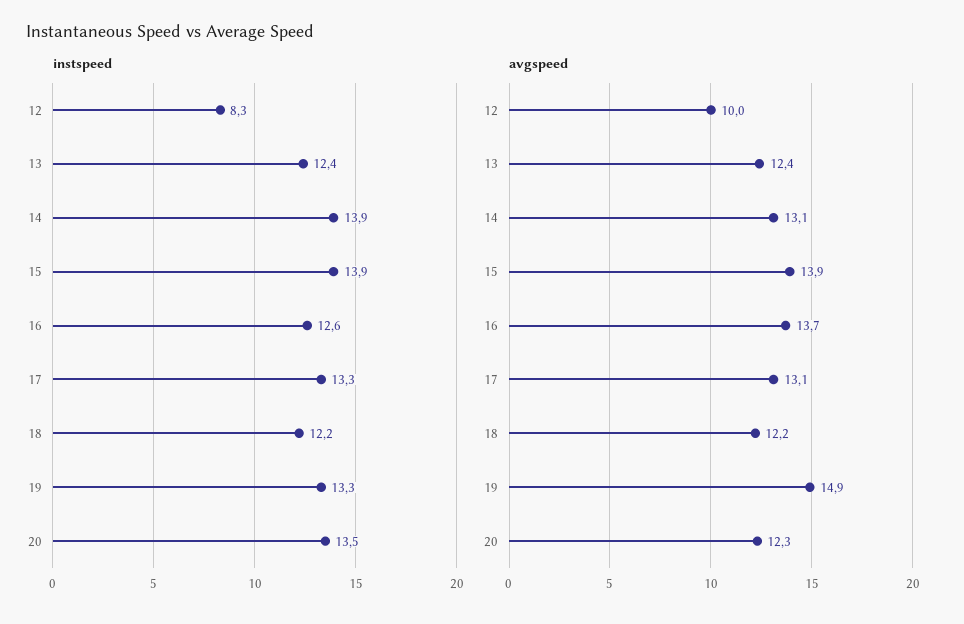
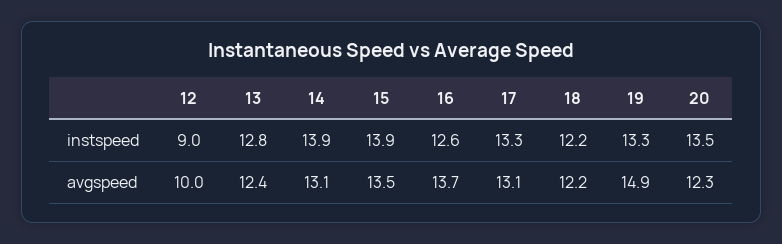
instspeed, 12: 8.3 -> 9
instspeed, 13: 12.4 -> 12.8
avgspeed, 15: 13.9 -> 13.5

